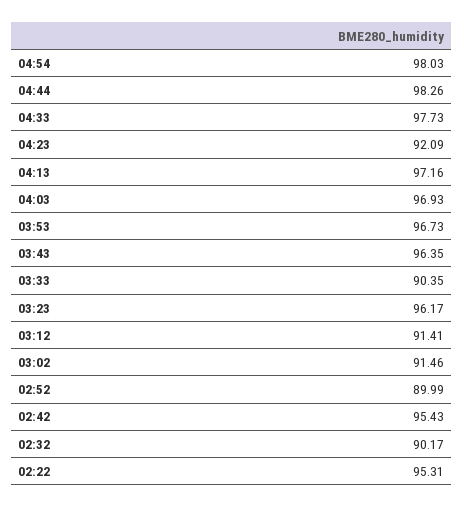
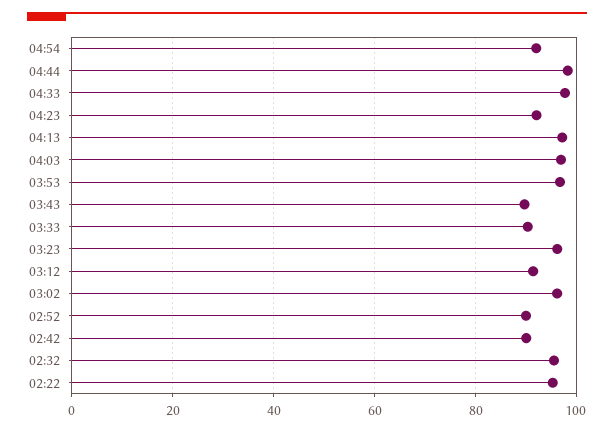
04:54: 98.03 -> 92
03:43: 96.35 -> 90
03:02: 91.46 -> 96
02:42: 95.43 -> 90
02:32: 90.17 -> 96

